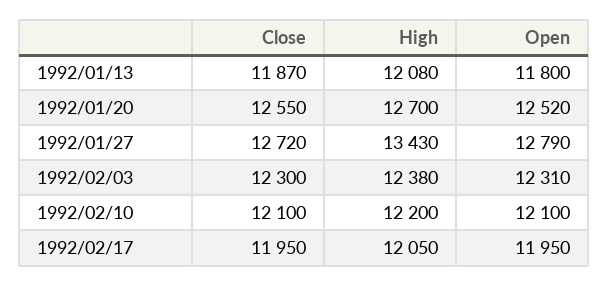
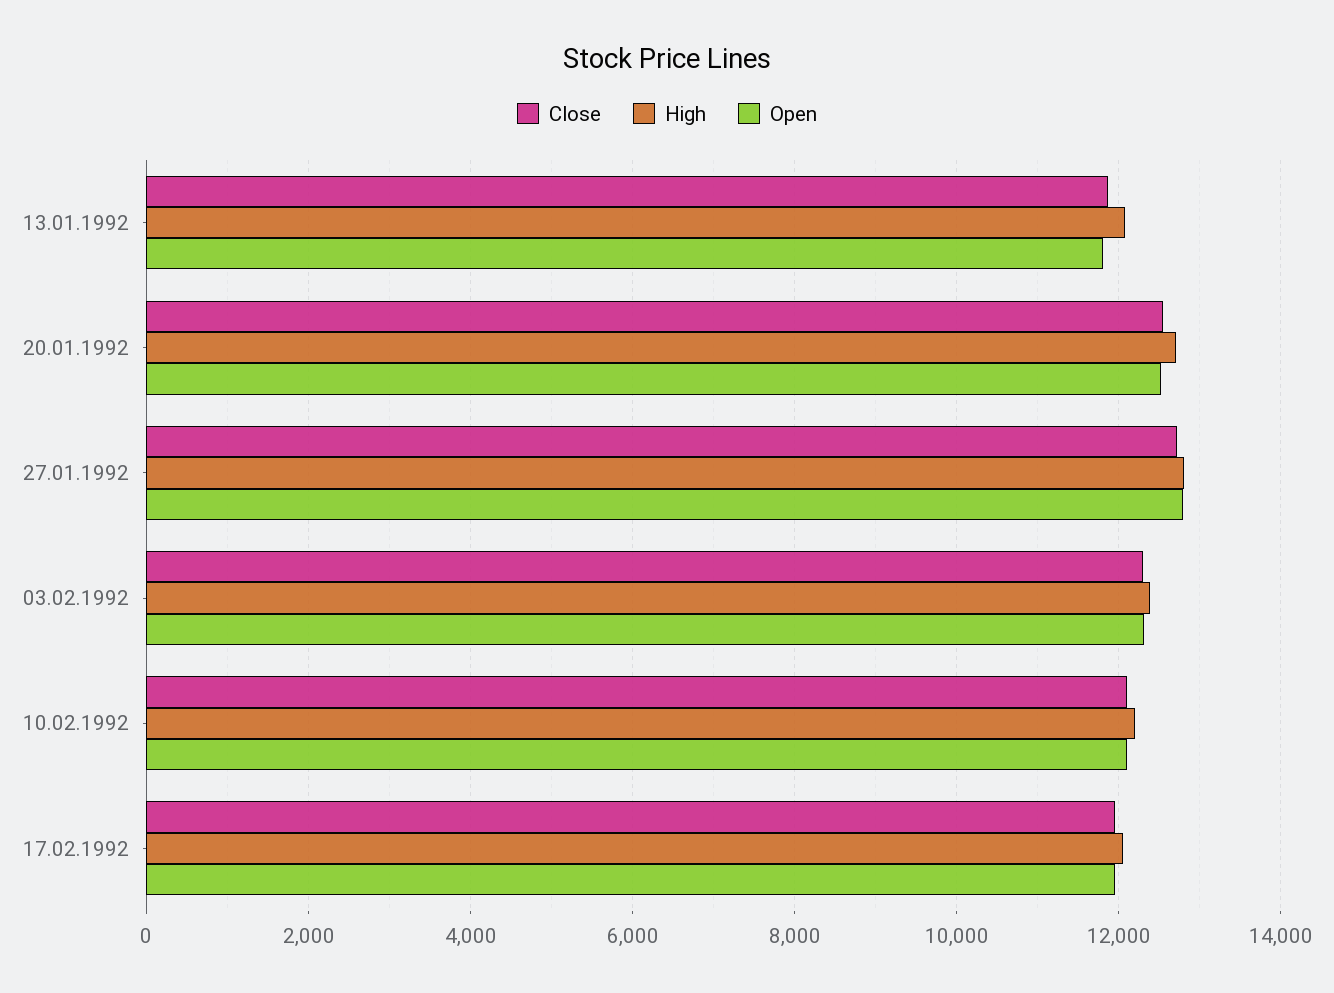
High, 1992/01/27: 13430 -> 12800

